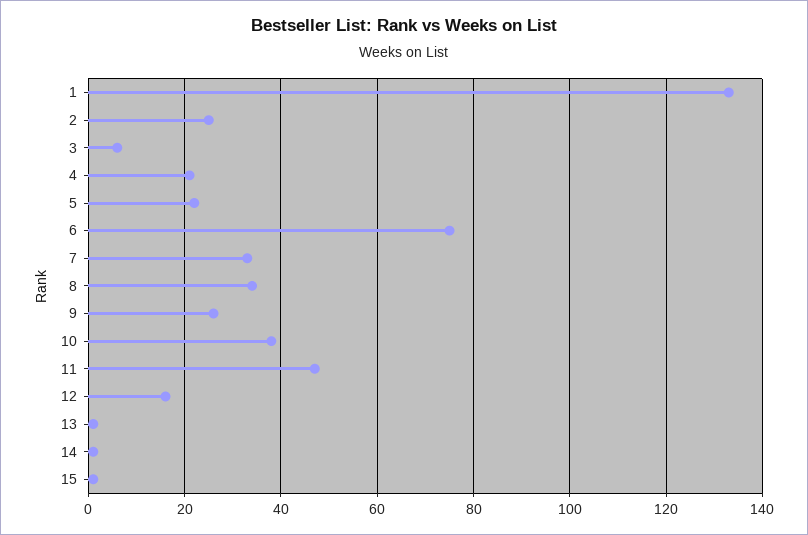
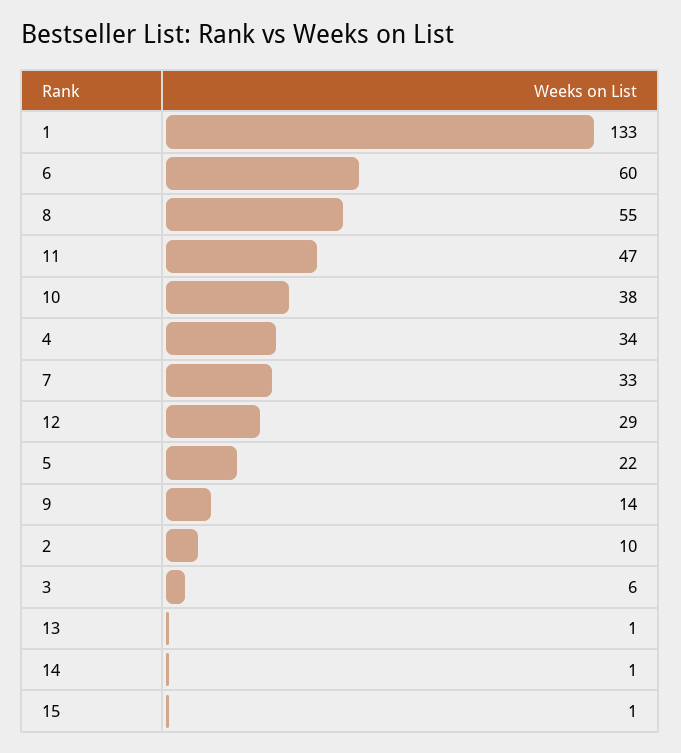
2: 25 -> 10
4: 20 -> 34
6: 75 -> 60
8: 35 -> 55
9: 25 -> 14
12: 15 -> 29

